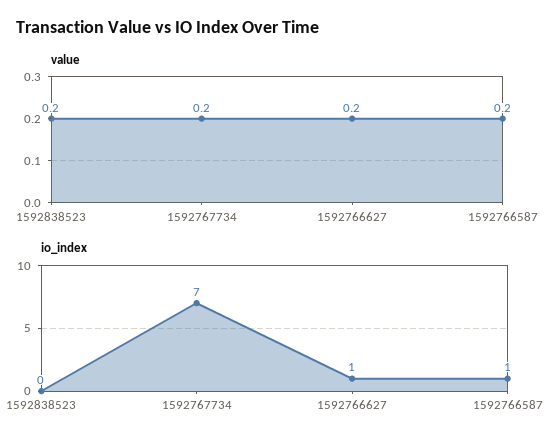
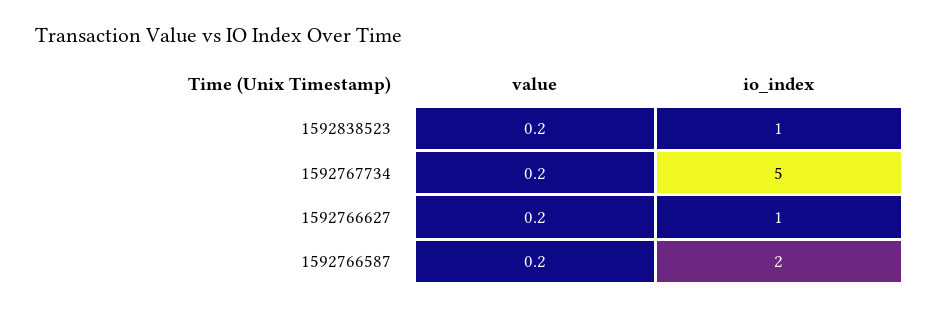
io_index, 1592838523: 0 -> 1
io_index, 1592767734: 7 -> 5
io_index, 1592766587: 1 -> 2

